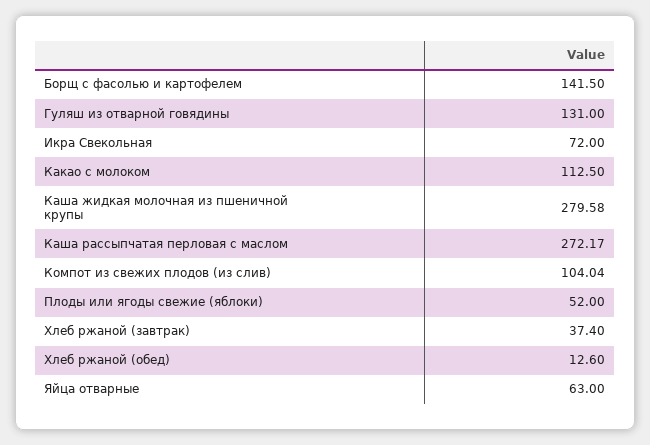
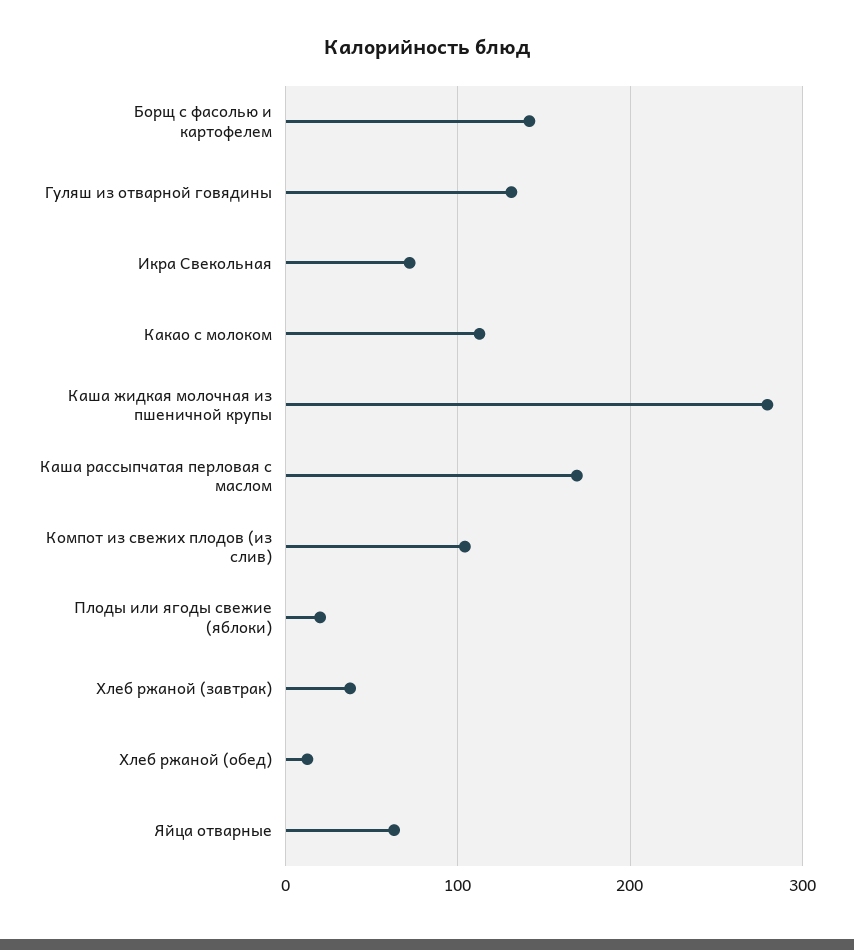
Каша рассыпчатая перловая с маслом: 272.17 -> 170
Плоды или ягоды свежие (яблоки): 52 -> 20

